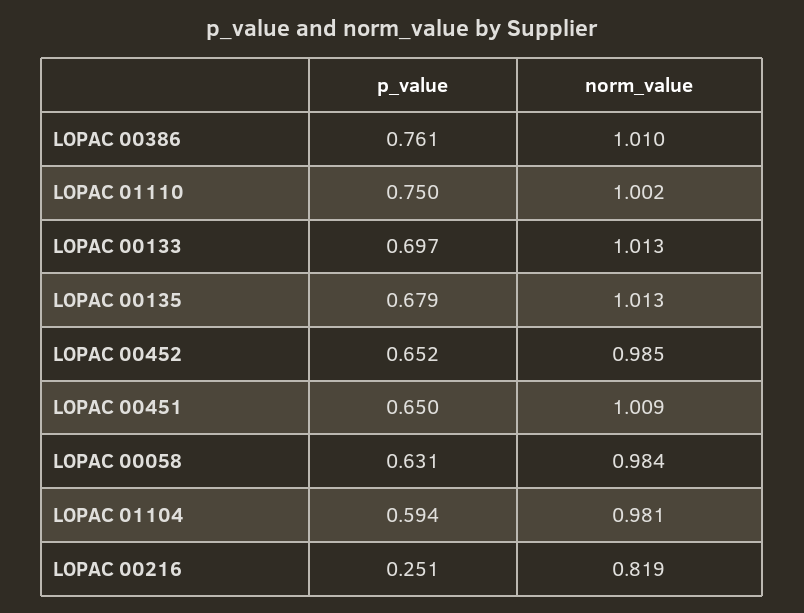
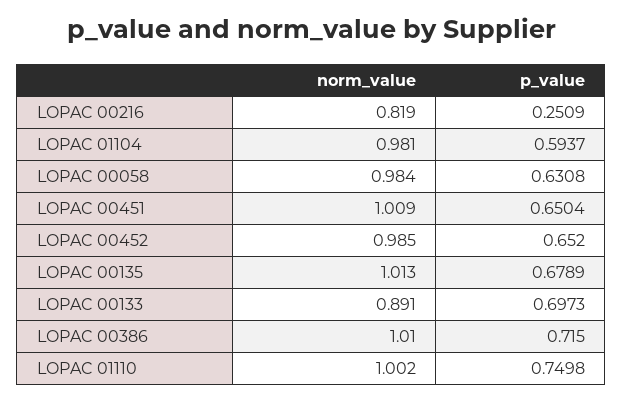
p_value, LOPAC 00386: 0.761 -> 0.715
norm_value, LOPAC 00133: 1.013 -> 0.891

